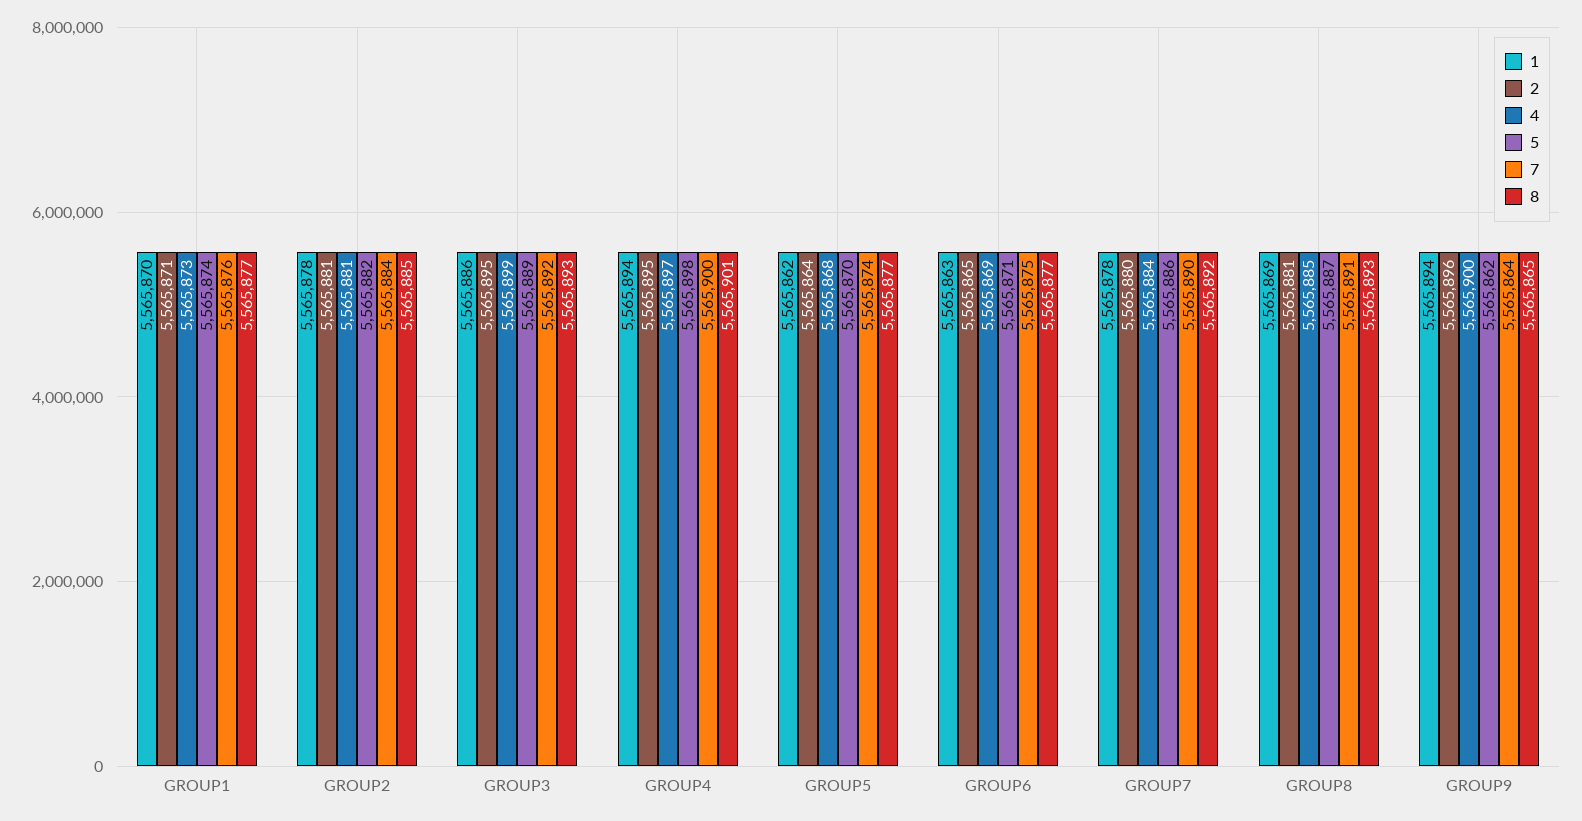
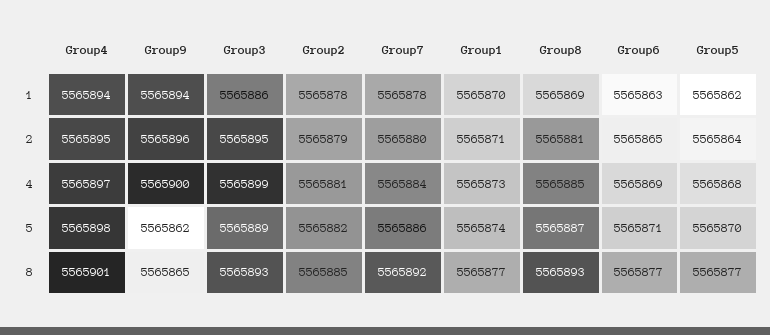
7, GROUP1: 5565876 -> none
2, GROUP2: 5565881 -> 5565879
7, GROUP2: 5565884 -> none
7, GROUP3: 5565892 -> none
7, GROUP4: 5565900 -> none
7, GROUP5: 5565874 -> none
7, GROUP6: 5565875 -> none
7, GROUP7: 5565890 -> none
7, GROUP8: 5565891 -> none
7, GROUP9: 5565864 -> none

